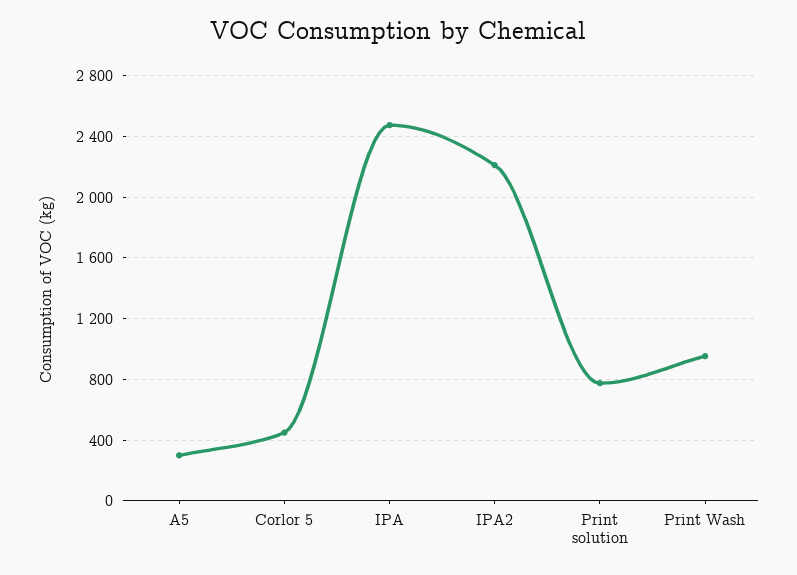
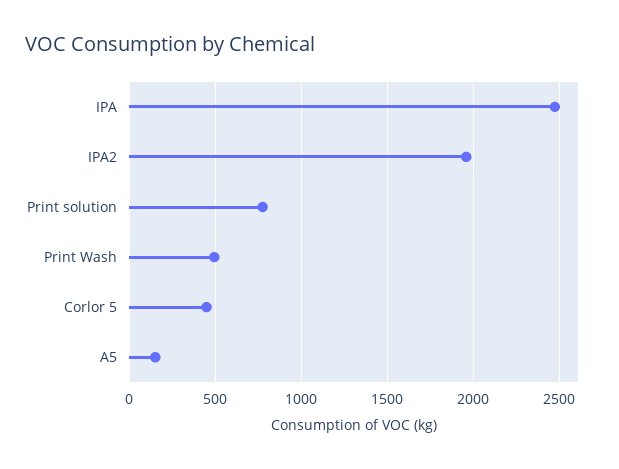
A5: 300 -> 150
IPA2: 2200 -> 1950
Print Wash: 950 -> 500

